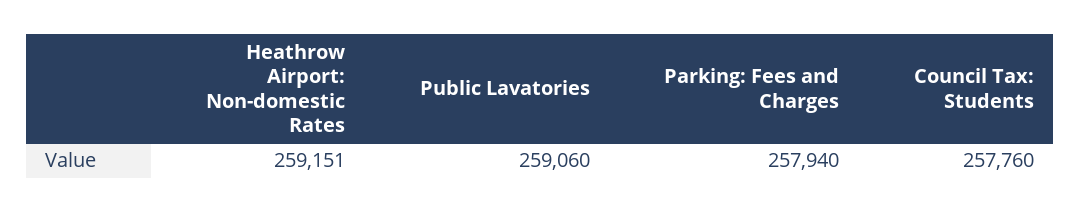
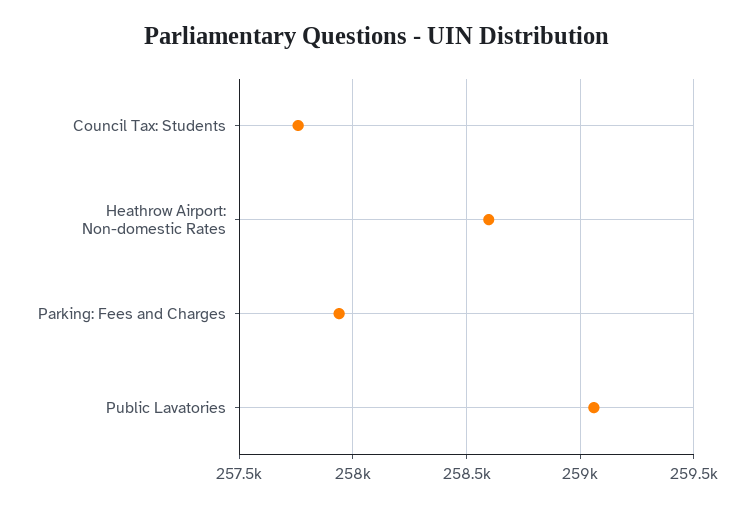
Heathrow Airport: Non-domestic Rates: 259151 -> 258600

